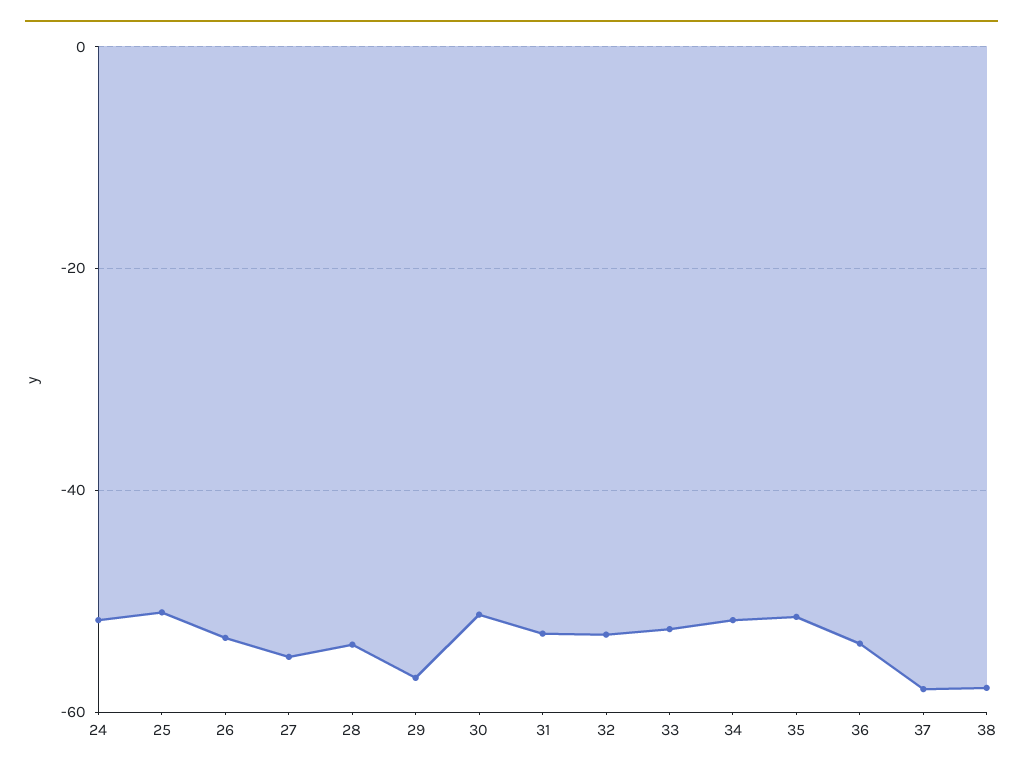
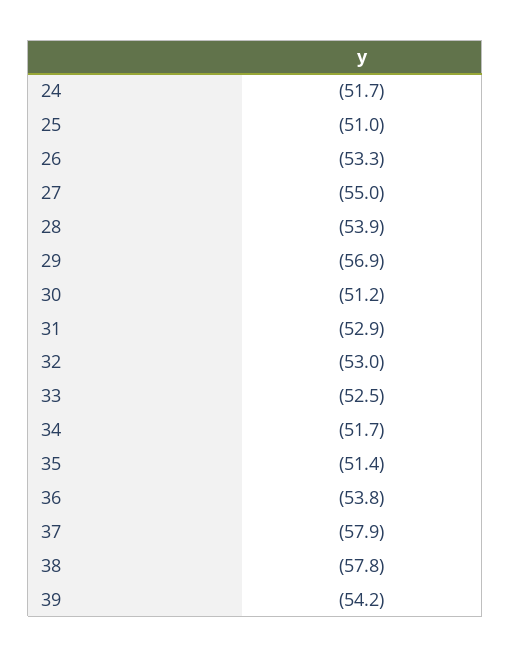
39: none -> -54.2

